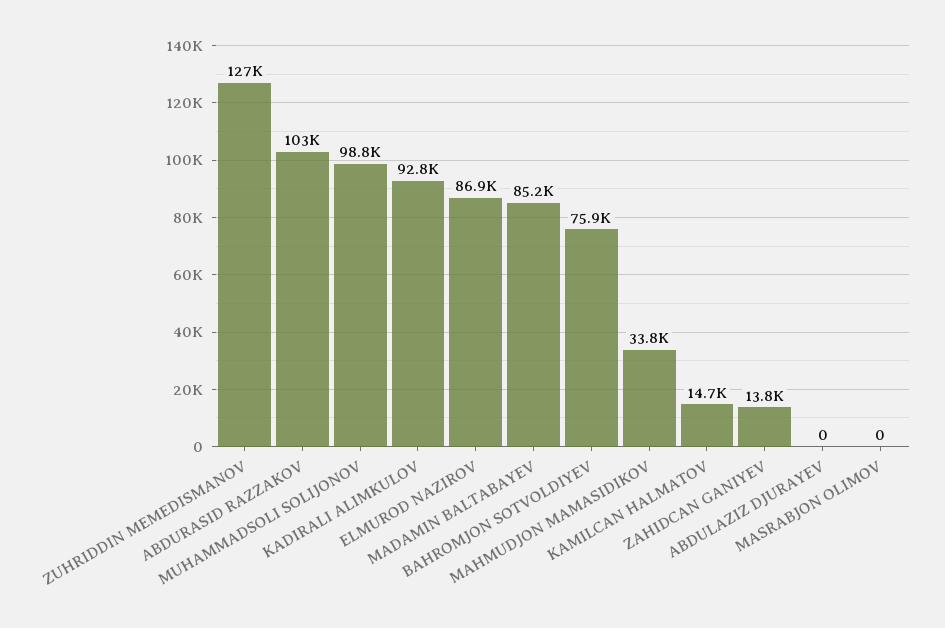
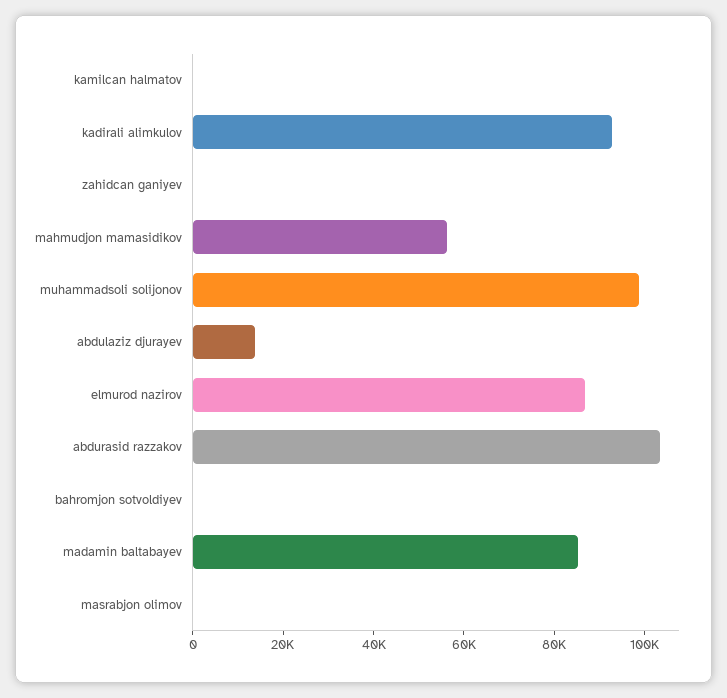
ZUHRIDDIN MEMEDISMANOV: 127000 -> none
BAHROMJON SOTVOLDIYEV: 75900 -> 0
MAHMUDJON MAMASIDIKOV: 33800 -> 55000
KAMILCAN HALMATOV: 14700 -> 0
ZAHIDCAN GANIYEV: 13800 -> 0
ABDULAZIZ DJURAYEV: 0 -> 15000

